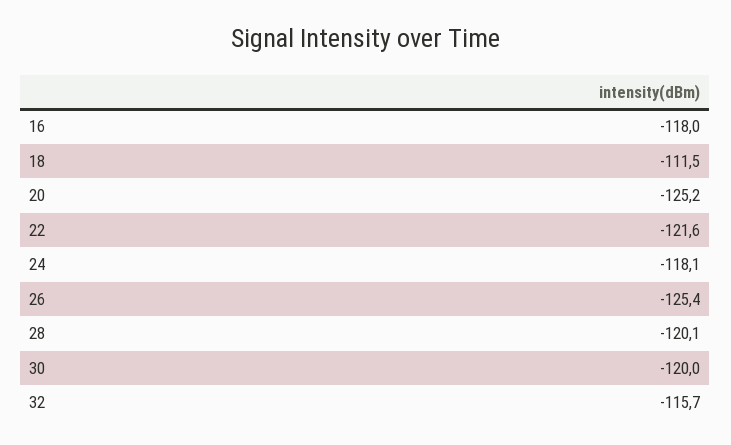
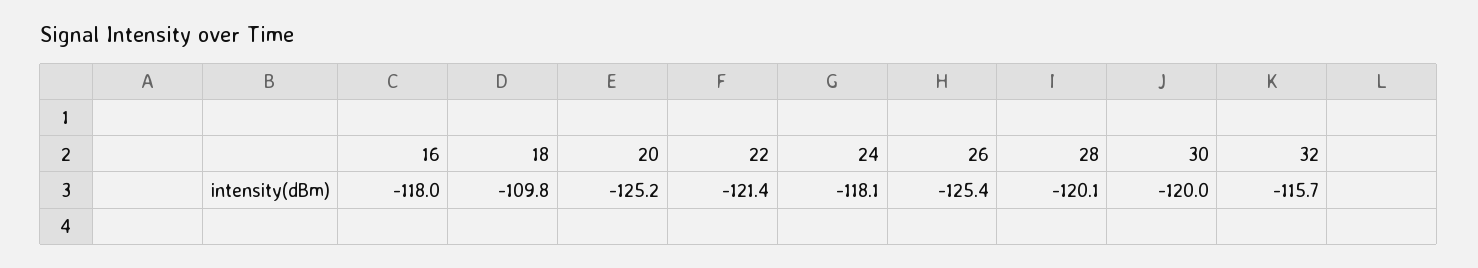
18: -111.5 -> -109.8
22: -121.6 -> -121.4

